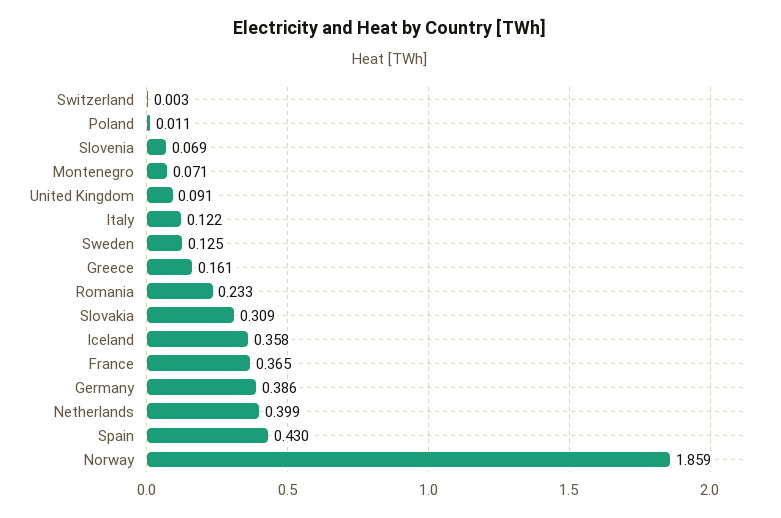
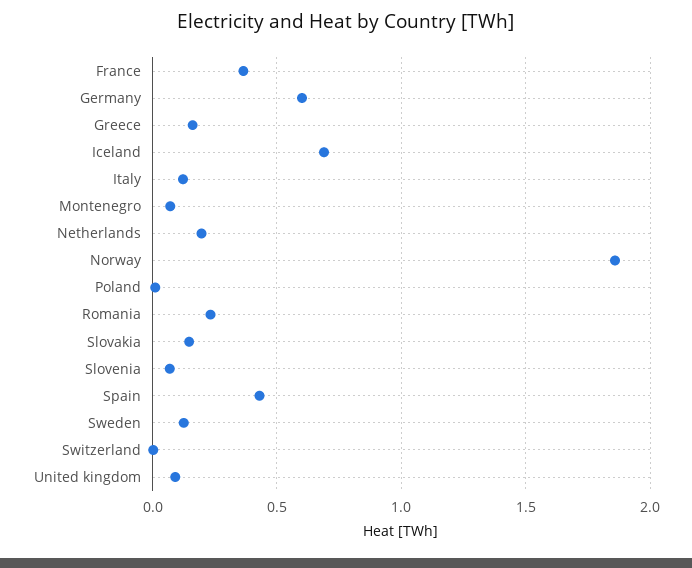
Slovakia: 0.309 -> 0.15
Iceland: 0.358 -> 0.7
Germany: 0.386 -> 0.6
Netherlands: 0.399 -> 0.2

